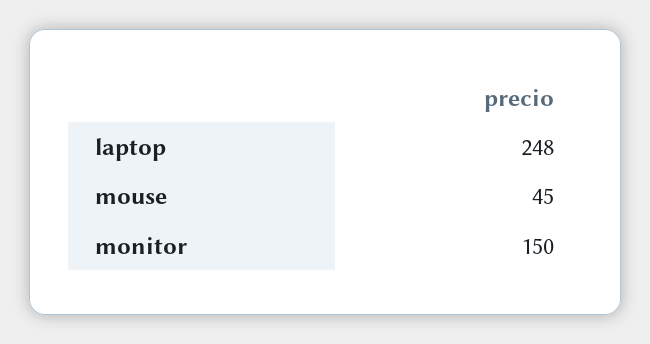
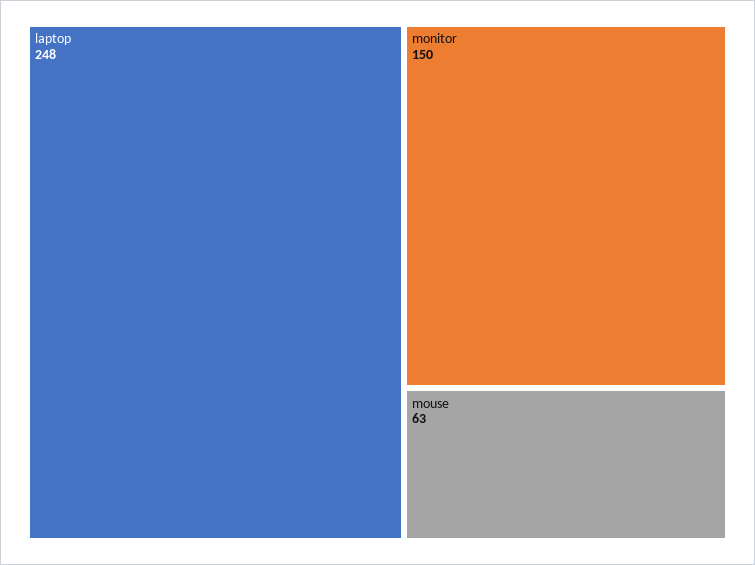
mouse: 45 -> 63

